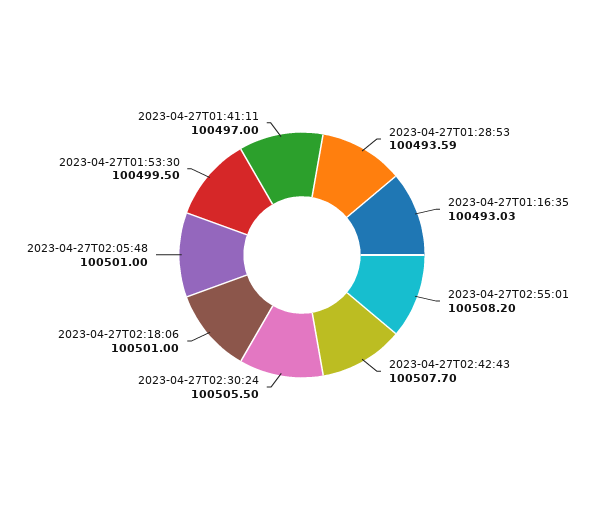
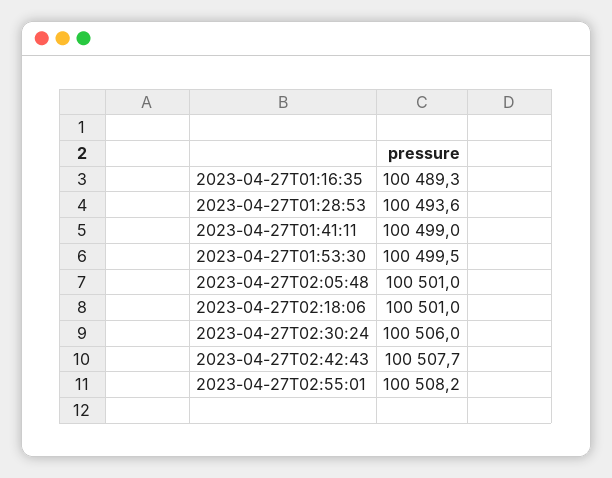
2023-04-27T01:16:35: 100493.03 -> 100489.3
2023-04-27T02:30:24: 100505.5 -> 100506
2023-04-27T01:41:11: 100497 -> 100499

